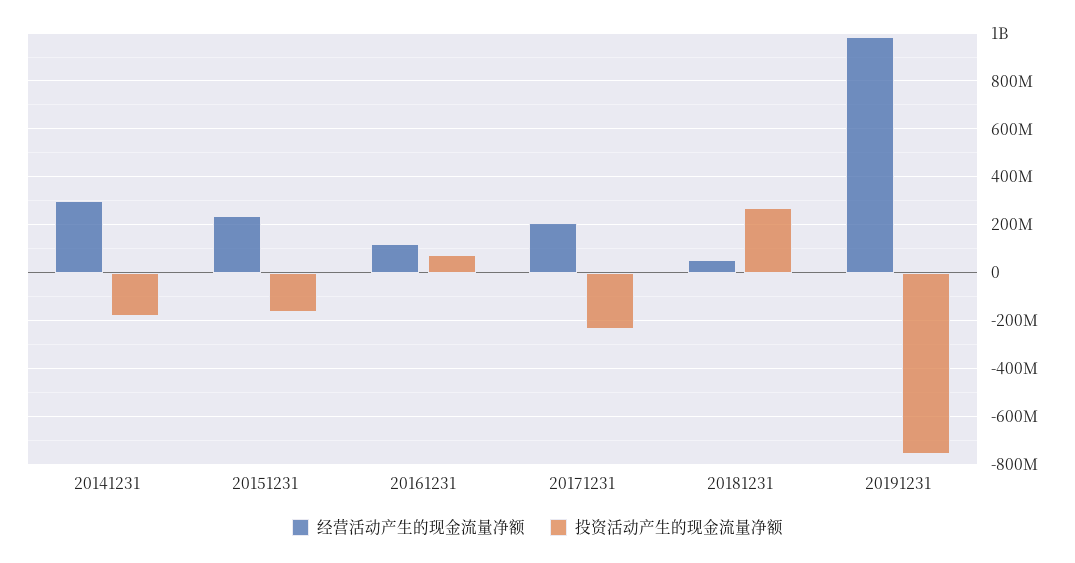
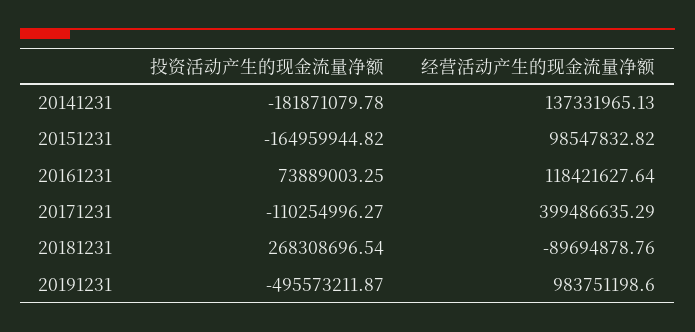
经营活动产生的现金流量净额, 20141231: 300000000 -> 137331965.13
经营活动产生的现金流量净额, 20151231: 250000000 -> 98547832.82
经营活动产生的现金流量净额, 20171231: 200000000 -> 399486635.29
投资活动产生的现金流量净额, 20171231: -250000000 -> -110254996.27
经营活动产生的现金流量净额, 20181231: 50000000 -> -89694878.76
投资活动产生的现金流量净额, 20191231: -750000000 -> -495573211.87

